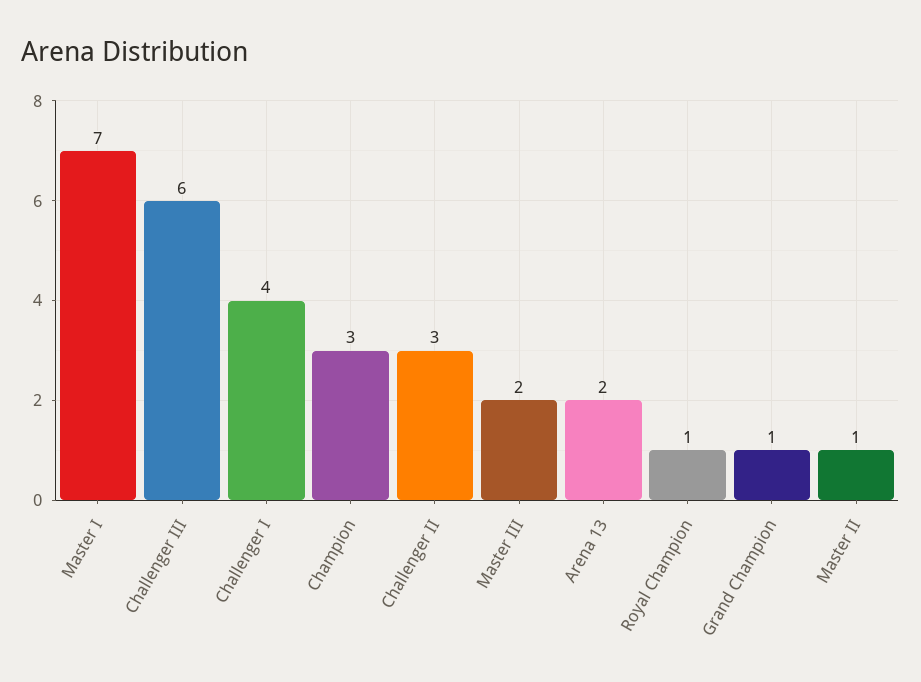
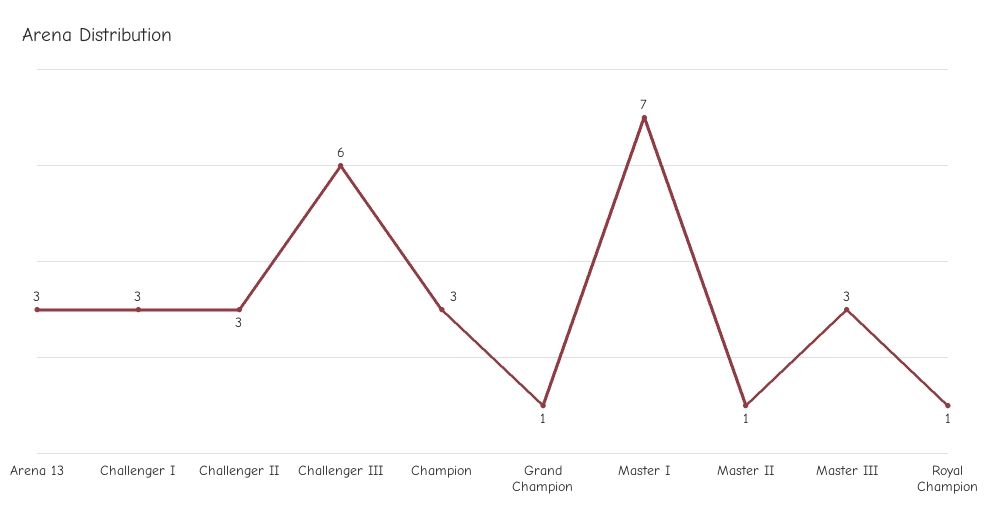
Challenger I: 4 -> 3
Master III: 2 -> 3
Arena 13: 2 -> 3

